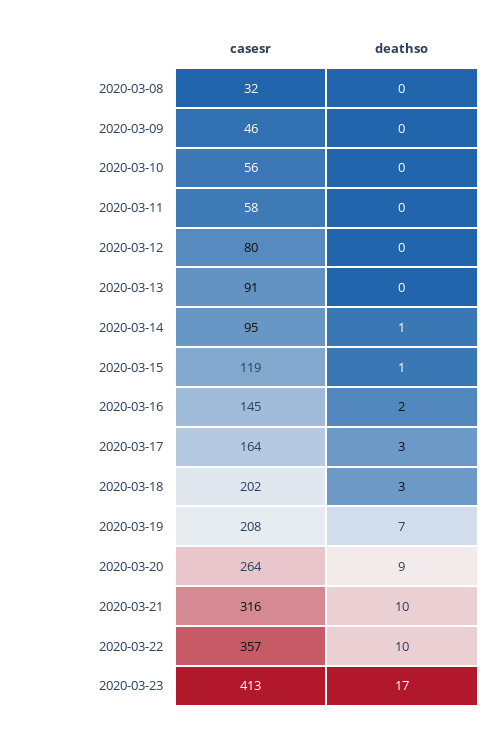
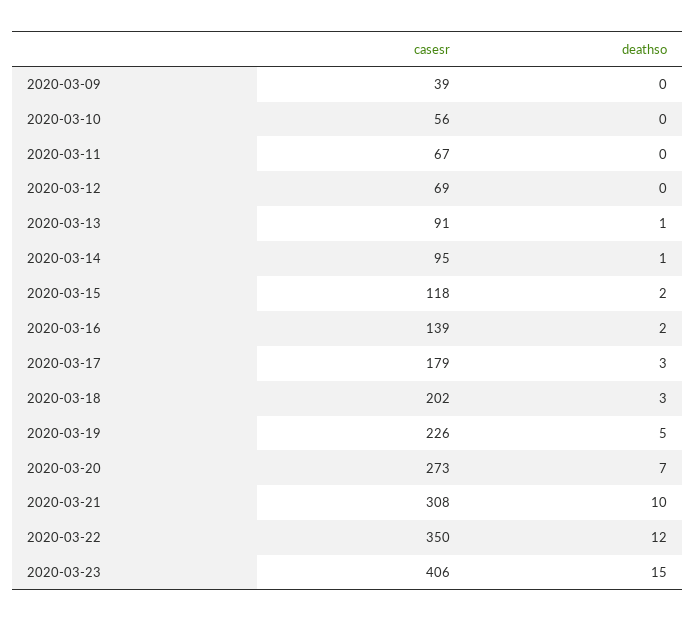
casesr, 2020-03-08: 32 -> none
deathso, 2020-03-08: 0 -> none
casesr, 2020-03-09: 46 -> 39
casesr, 2020-03-11: 58 -> 67
casesr, 2020-03-12: 80 -> 69
deathso, 2020-03-13: 0 -> 1
casesr, 2020-03-15: 119 -> 118
deathso, 2020-03-15: 1 -> 2
casesr, 2020-03-16: 145 -> 139
casesr, 2020-03-17: 164 -> 179
casesr, 2020-03-19: 208 -> 226
deathso, 2020-03-19: 7 -> 5
casesr, 2020-03-20: 264 -> 273
deathso, 2020-03-20: 9 -> 7
casesr, 2020-03-21: 316 -> 308
casesr, 2020-03-22: 357 -> 350
deathso, 2020-03-22: 10 -> 12
casesr, 2020-03-23: 413 -> 406
deathso, 2020-03-23: 17 -> 15

